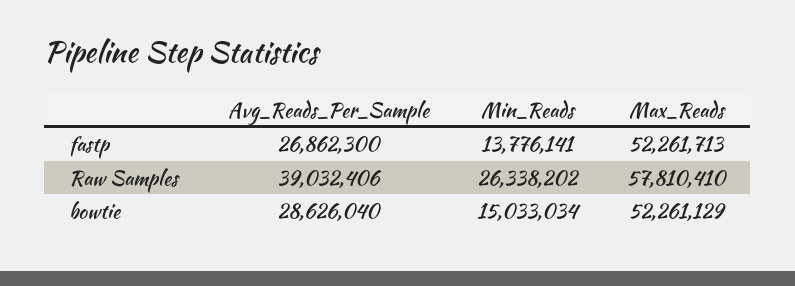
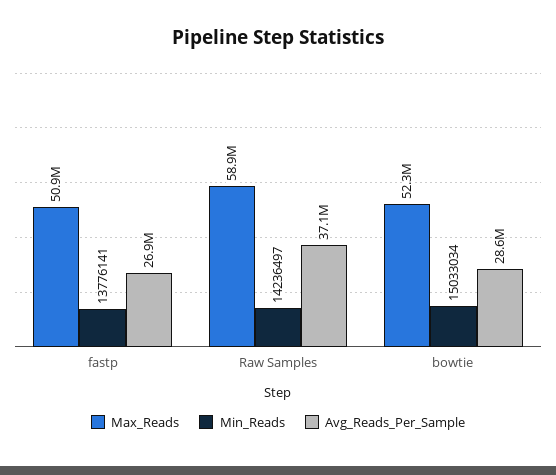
Max_Reads, fastp: 52261713 -> 50900000
Avg_Reads_Per_Sample, Raw Samples: 39032406 -> 37100000
Min_Reads, Raw Samples: 26338202 -> 14236497
Max_Reads, Raw Samples: 57810410 -> 58900000

